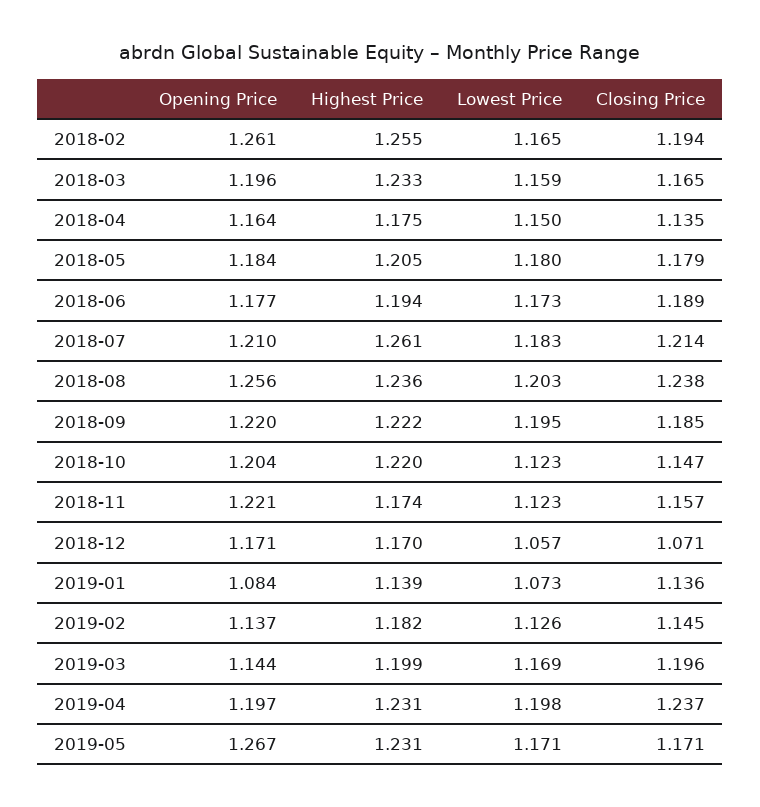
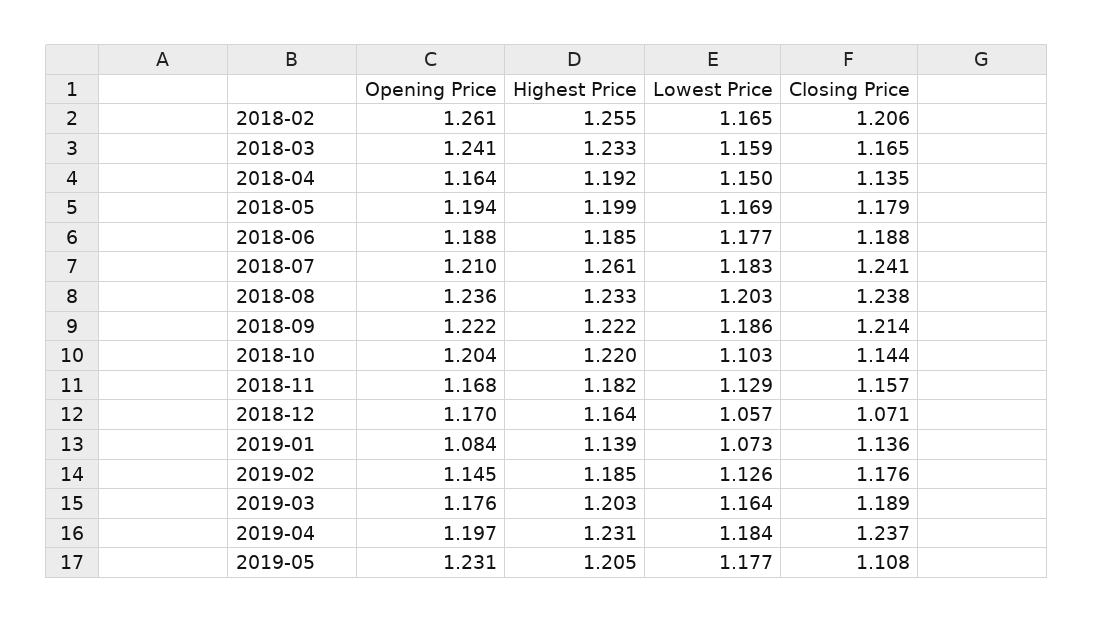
Closing Price, 2018-02: 1.194 -> 1.206
Opening Price, 2018-03: 1.196 -> 1.241
Highest Price, 2018-04: 1.175 -> 1.192
Opening Price, 2018-05: 1.184 -> 1.194
Highest Price, 2018-05: 1.205 -> 1.199
Lowest Price, 2018-05: 1.18 -> 1.169
Opening Price, 2018-06: 1.177 -> 1.188
Highest Price, 2018-06: 1.194 -> 1.185
Lowest Price, 2018-06: 1.173 -> 1.177
Closing Price, 2018-06: 1.189 -> 1.188
Closing Price, 2018-07: 1.214 -> 1.241
Opening Price, 2018-08: 1.256 -> 1.236
Highest Price, 2018-08: 1.236 -> 1.233
Opening Price, 2018-09: 1.22 -> 1.222
Lowest Price, 2018-09: 1.195 -> 1.186
Closing Price, 2018-09: 1.185 -> 1.214
Lowest Price, 2018-10: 1.123 -> 1.103
Closing Price, 2018-10: 1.147 -> 1.144
Opening Price, 2018-11: 1.221 -> 1.168
Highest Price, 2018-11: 1.174 -> 1.182
Lowest Price, 2018-11: 1.123 -> 1.129
Opening Price, 2018-12: 1.171 -> 1.17
Highest Price, 2018-12: 1.17 -> 1.164
Opening Price, 2019-02: 1.137 -> 1.145
Highest Price, 2019-02: 1.182 -> 1.185
Closing Price, 2019-02: 1.145 -> 1.176
Opening Price, 2019-03: 1.144 -> 1.176
Highest Price, 2019-03: 1.199 -> 1.203
Lowest Price, 2019-03: 1.169 -> 1.164
Closing Price, 2019-03: 1.196 -> 1.189
Lowest Price, 2019-04: 1.198 -> 1.184
Opening Price, 2019-05: 1.267 -> 1.231
Highest Price, 2019-05: 1.231 -> 1.205
Lowest Price, 2019-05: 1.171 -> 1.177
Closing Price, 2019-05: 1.171 -> 1.108

